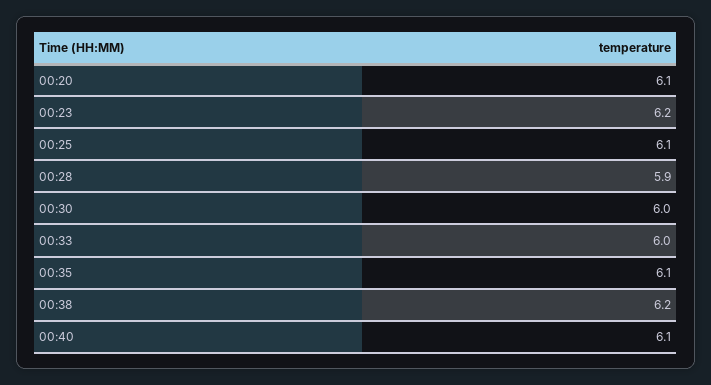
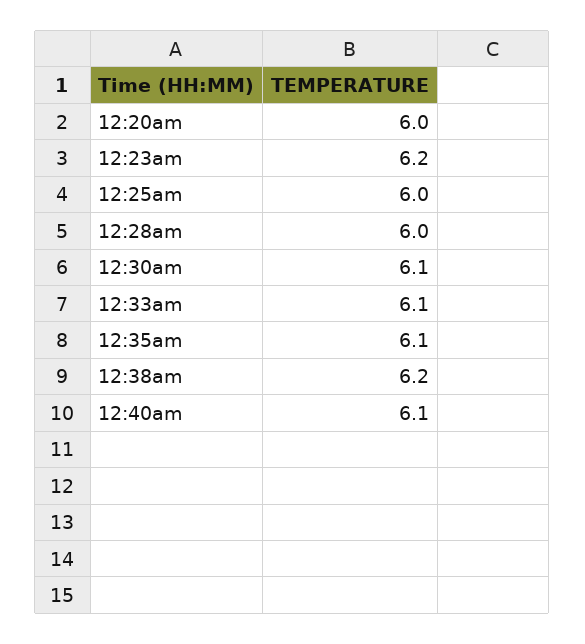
00:20: 6.1 -> 6
00:25: 6.1 -> 6
00:28: 5.9 -> 6
00:30: 6 -> 6.1
00:33: 6 -> 6.1

